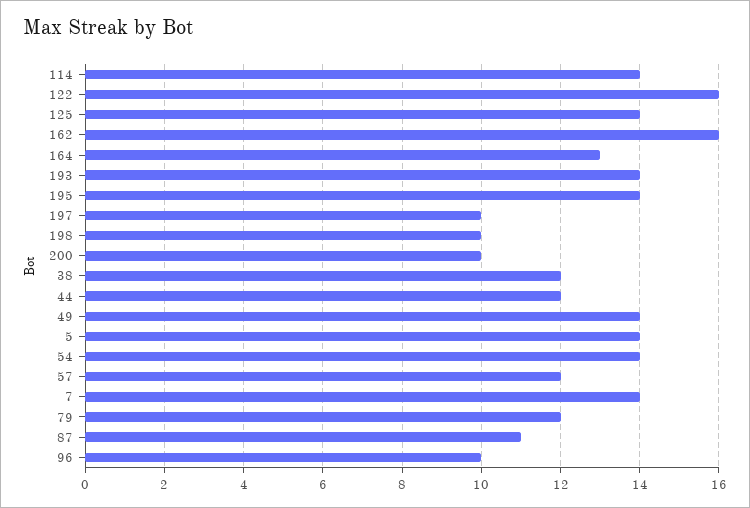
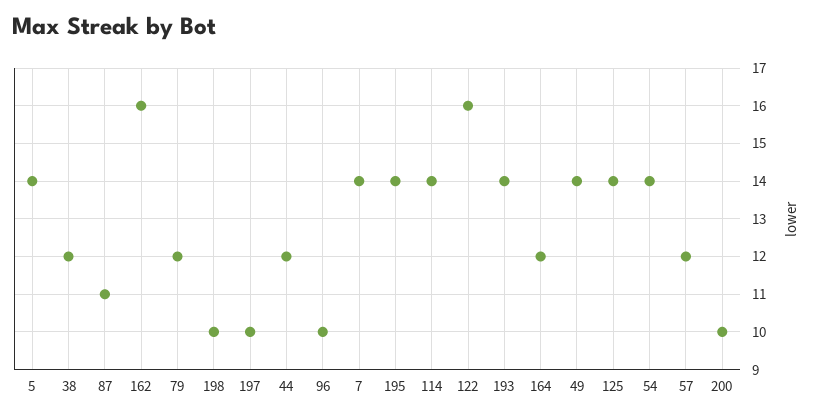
164: 13 -> 12

